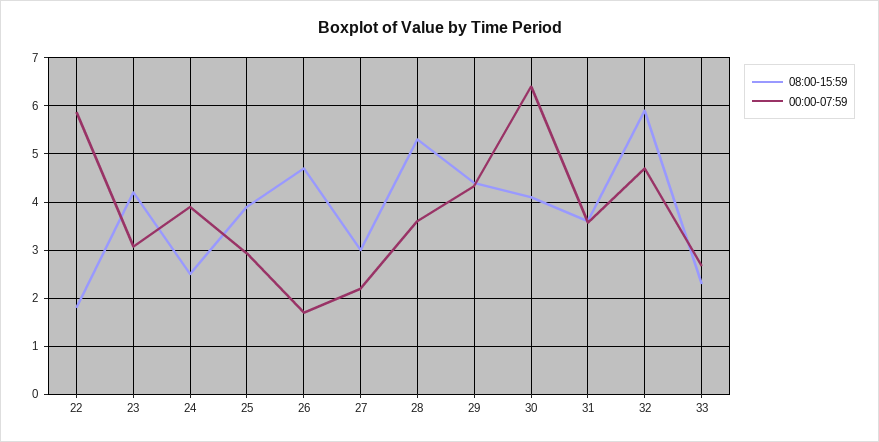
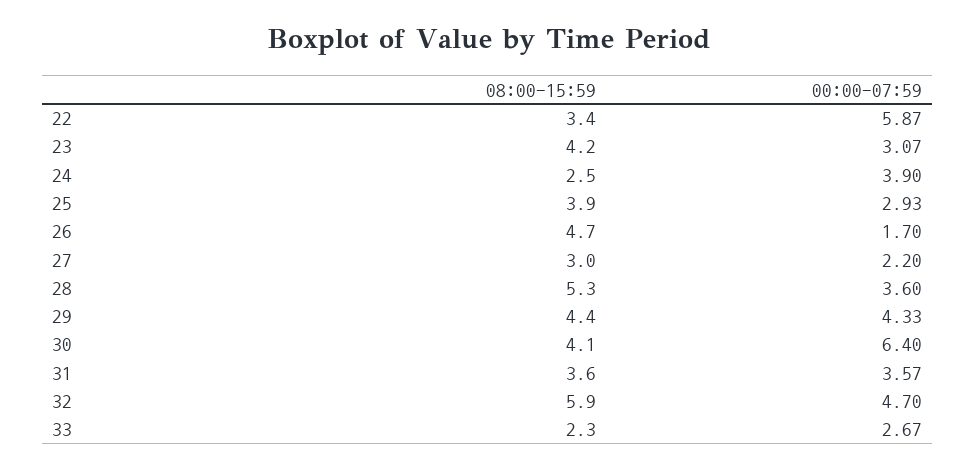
08:00-15:59, 22: 1.8 -> 3.4

